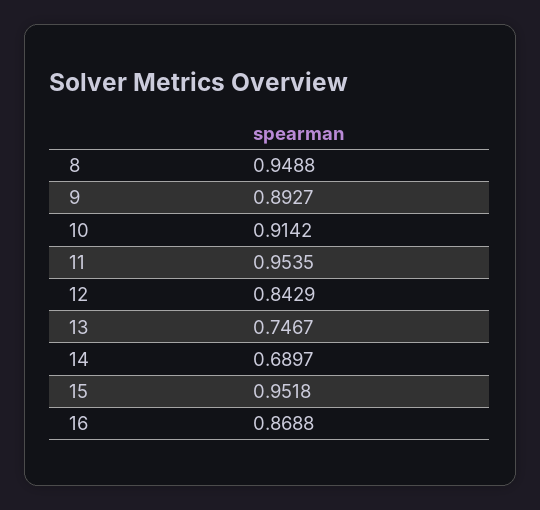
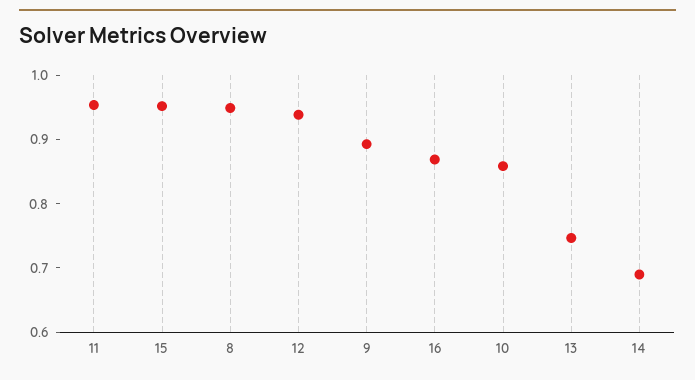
10: 0.9142 -> 0.86
12: 0.8429 -> 0.94

